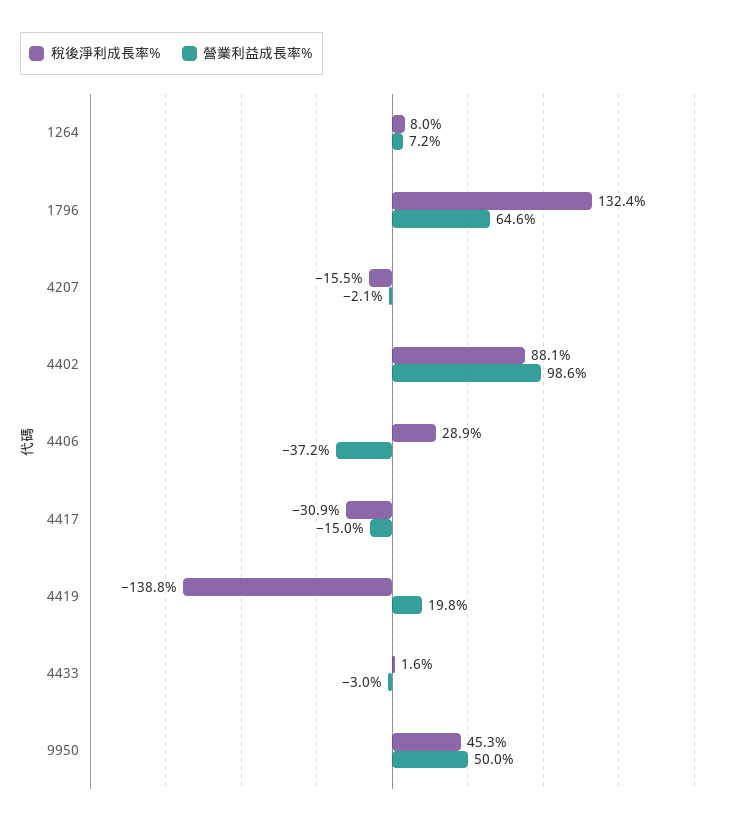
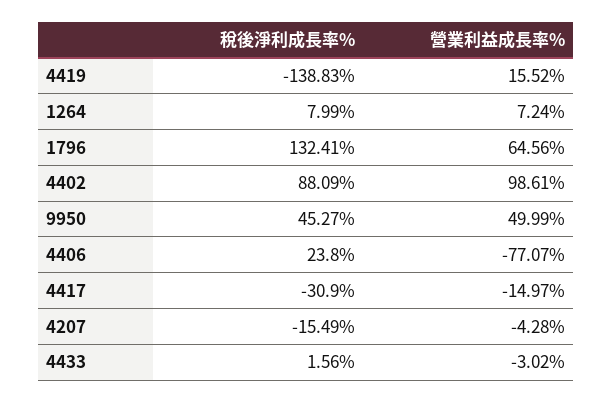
營業利益成長率%, 4207: -2.1 -> -4.28
稅後淨利成長率%, 4406: 28.9 -> 23.8
營業利益成長率%, 4406: -37.2 -> -77.07
營業利益成長率%, 4419: 19.8 -> 15.52

